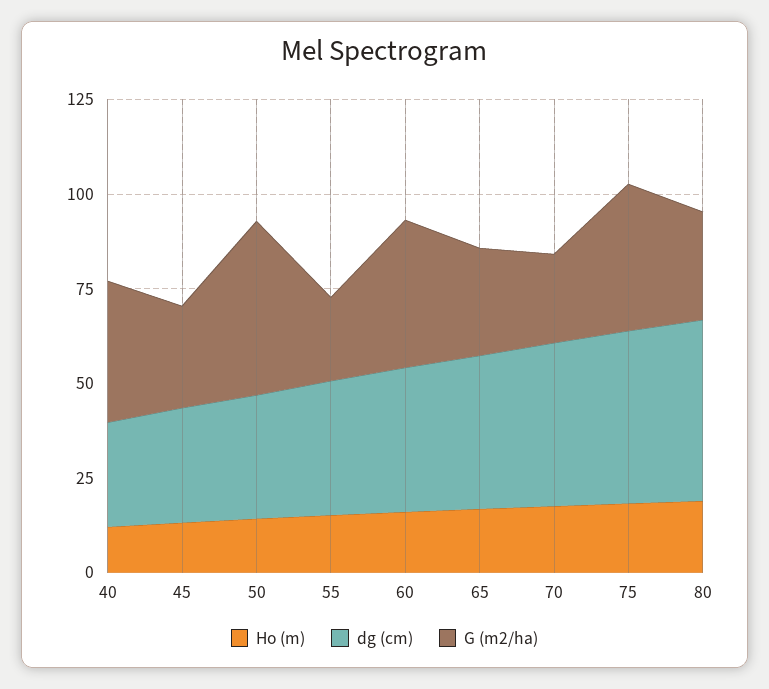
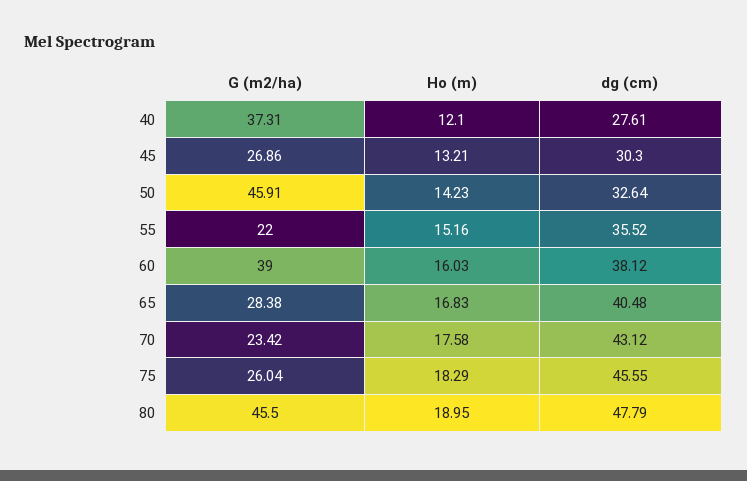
G (m2/ha), 75: 40 -> 26.04
G (m2/ha), 80: 30 -> 45.5

